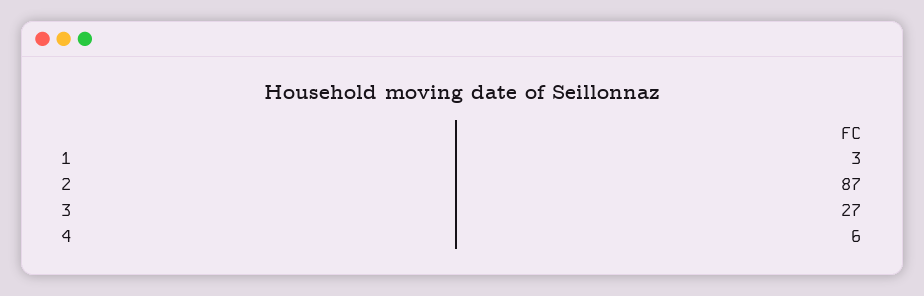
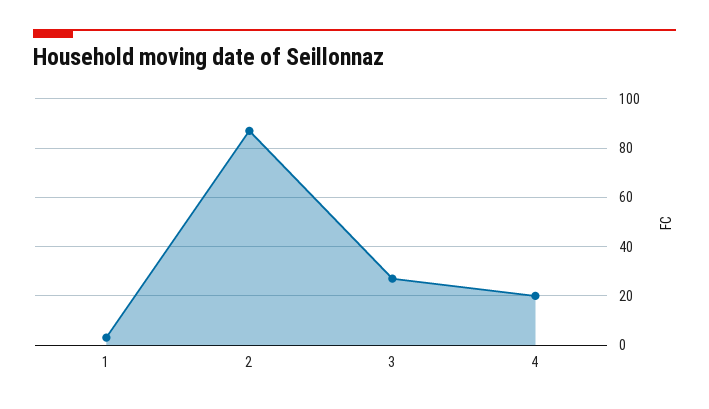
4: 6 -> 20

